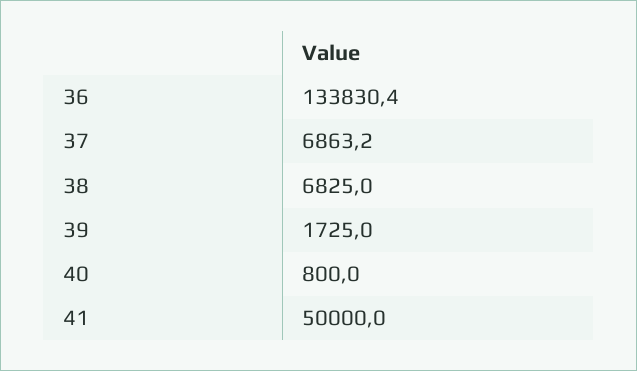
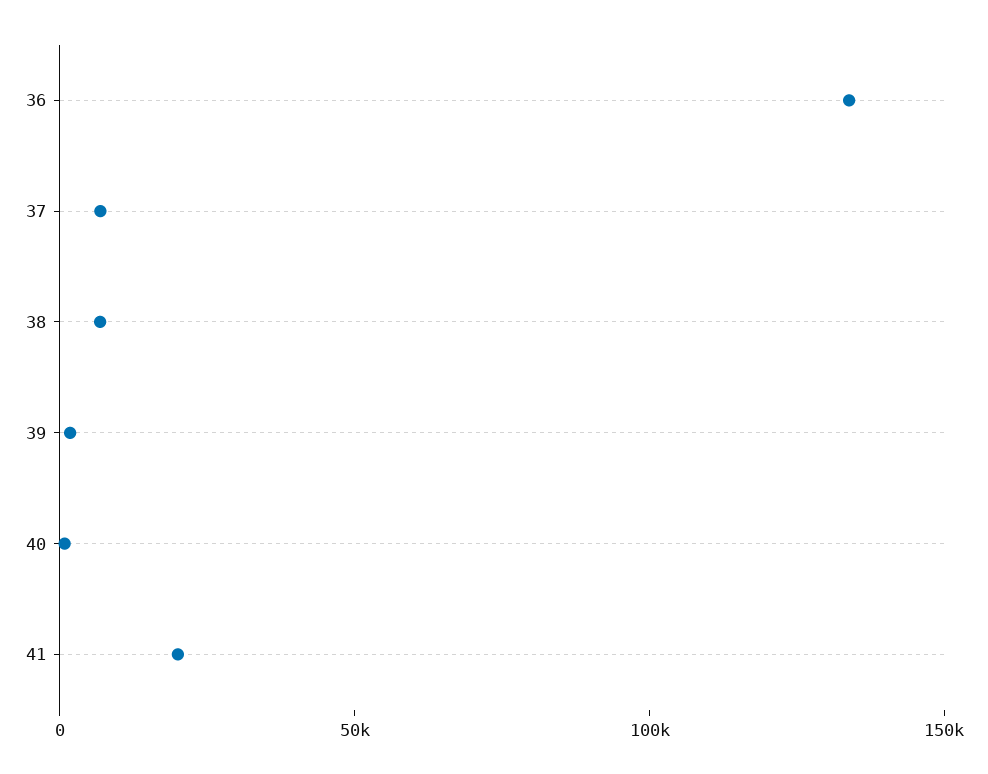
41: 50000 -> 20000

